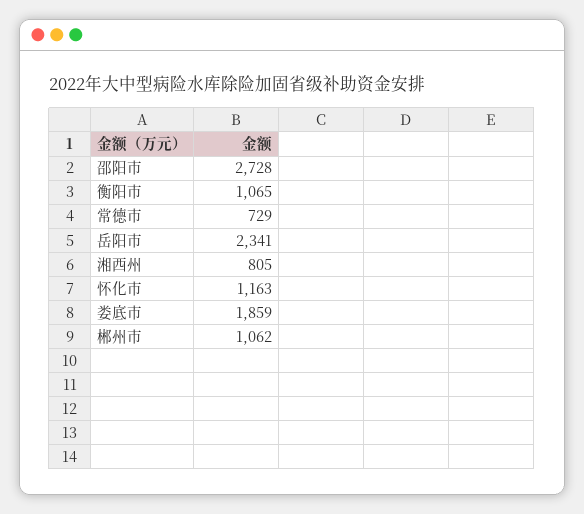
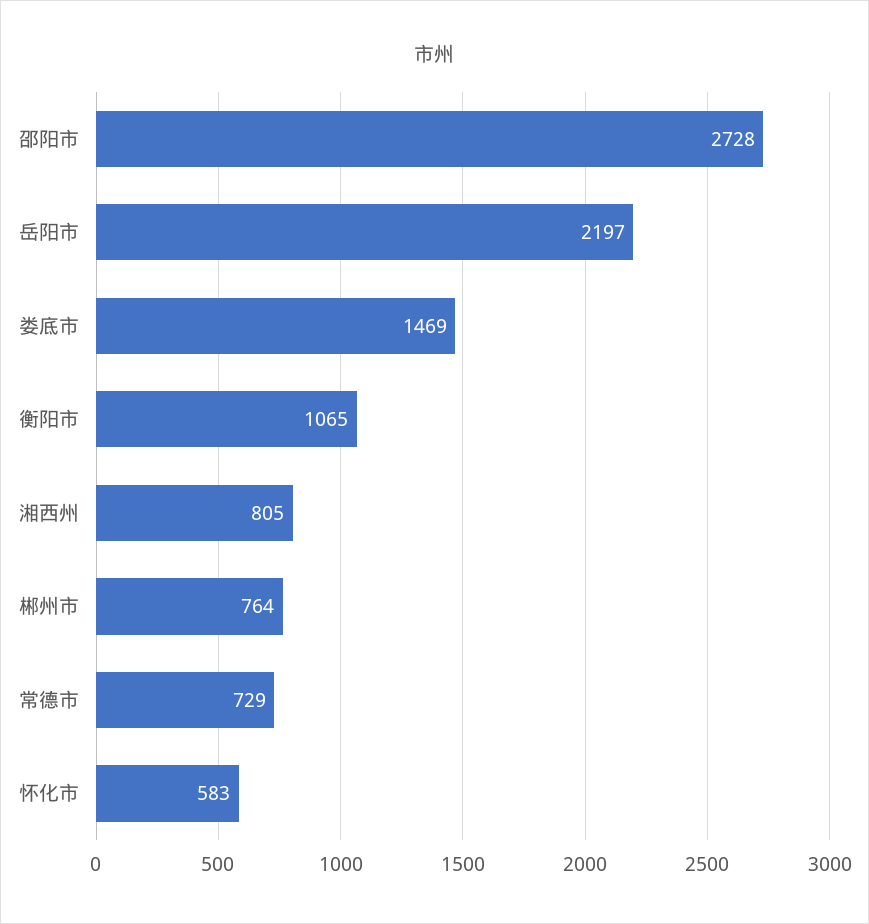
岳阳市: 2341 -> 2197
怀化市: 1163 -> 583
娄底市: 1859 -> 1469
郴州市: 1062 -> 764

